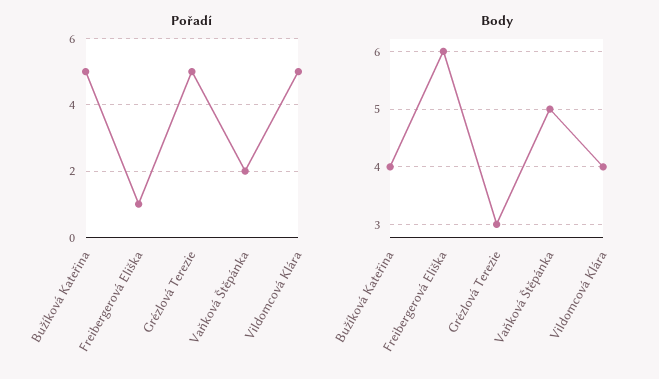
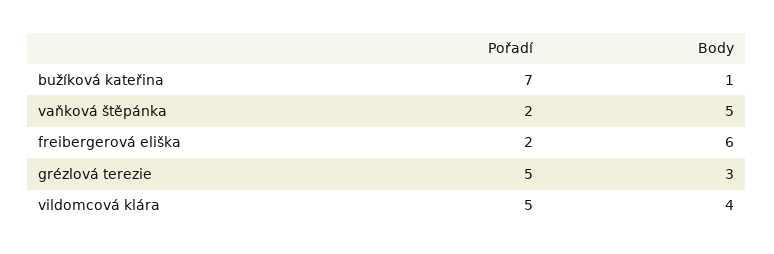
Pořadí, Bužíková Kateřina: 5 -> 7
Pořadí, Freibergerová Eliška: 1 -> 2
Body, Bužíková Kateřina: 4 -> 1

